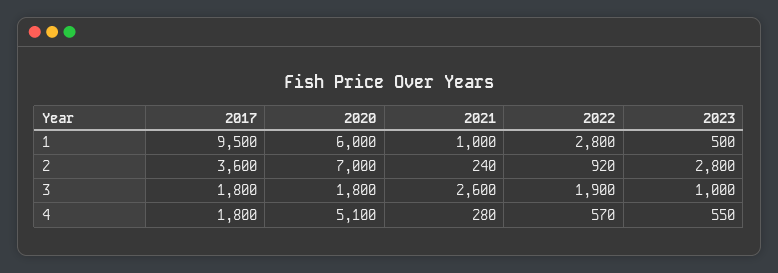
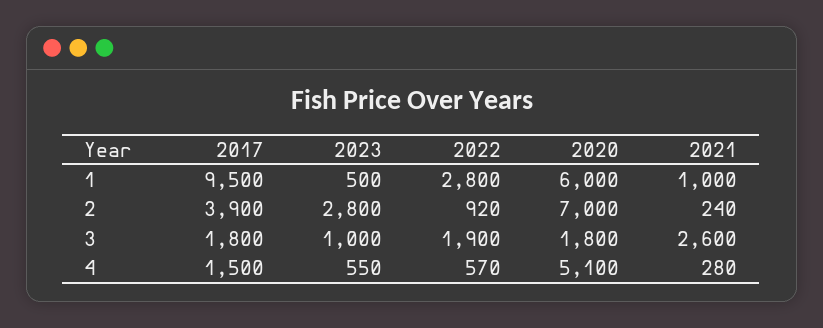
2017, 2: 3600 -> 3900
2017, 4: 1800 -> 1500

